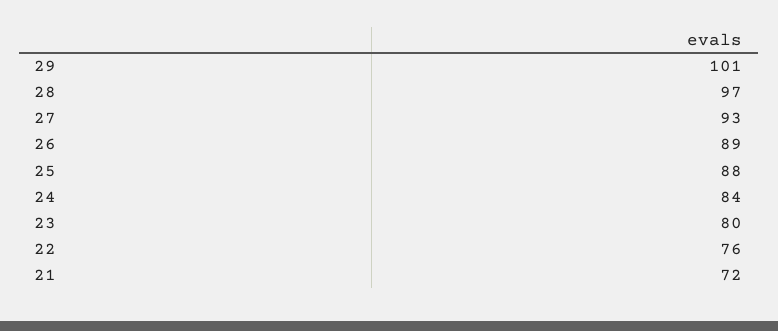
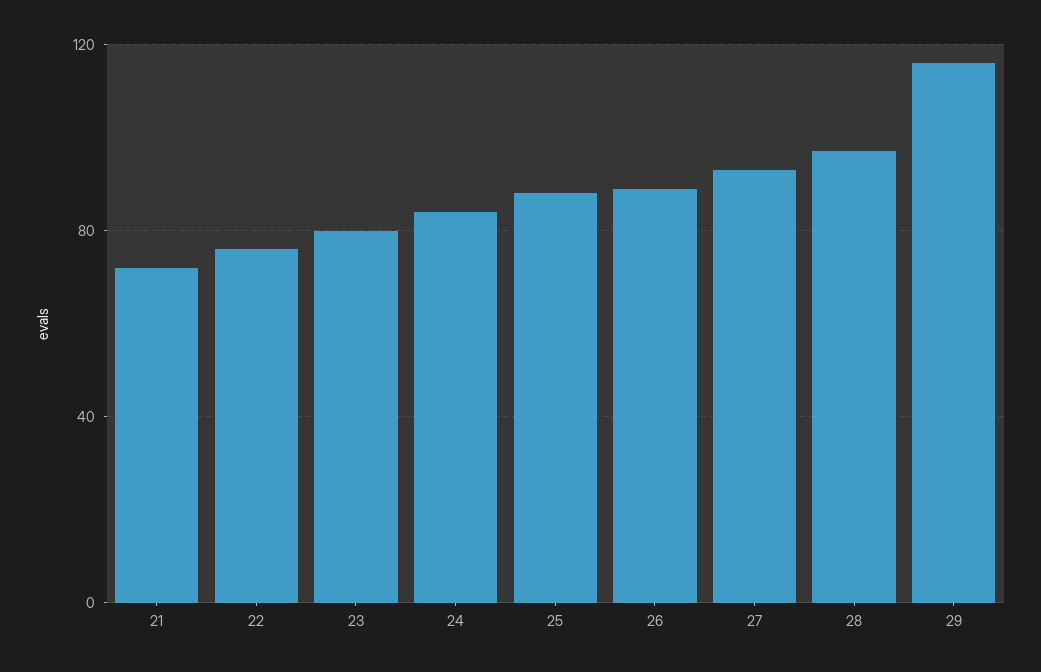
29: 101 -> 115

